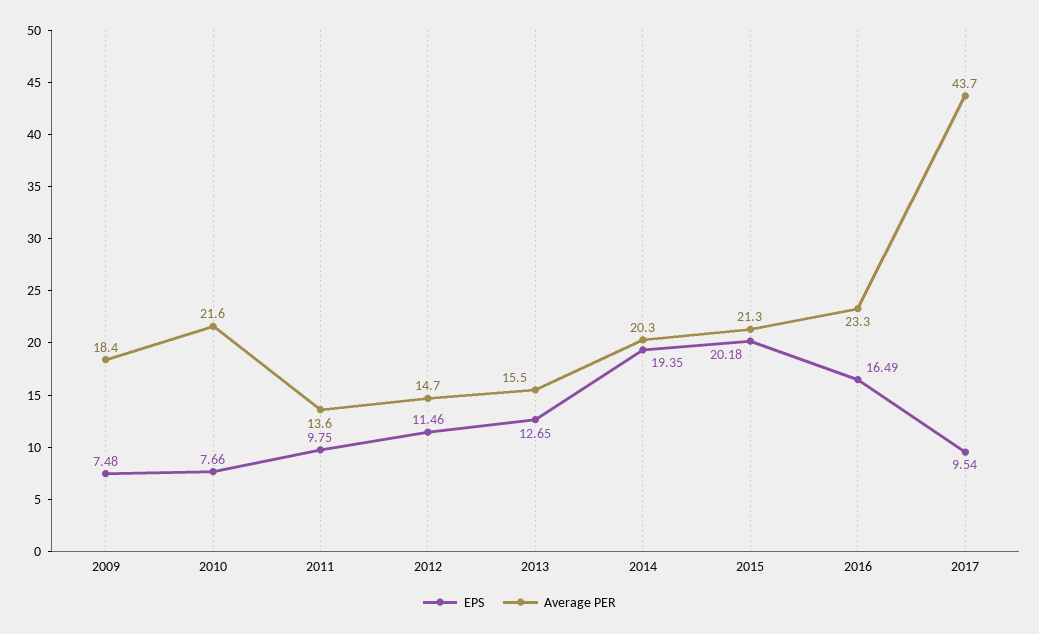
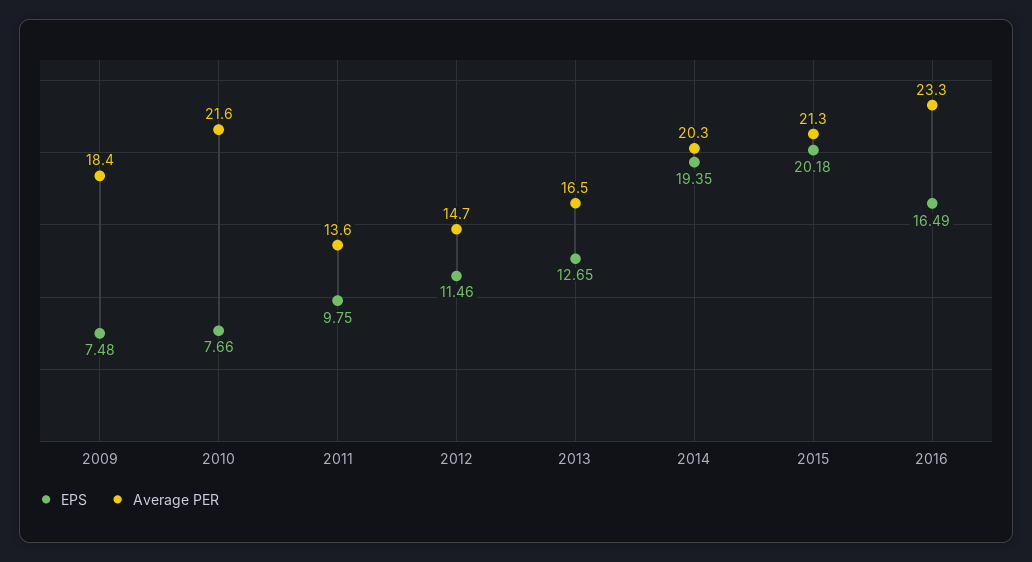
Average PER, 2013: 15.5 -> 16.5
EPS, 2017: 9.54 -> none
Average PER, 2017: 43.7 -> none

